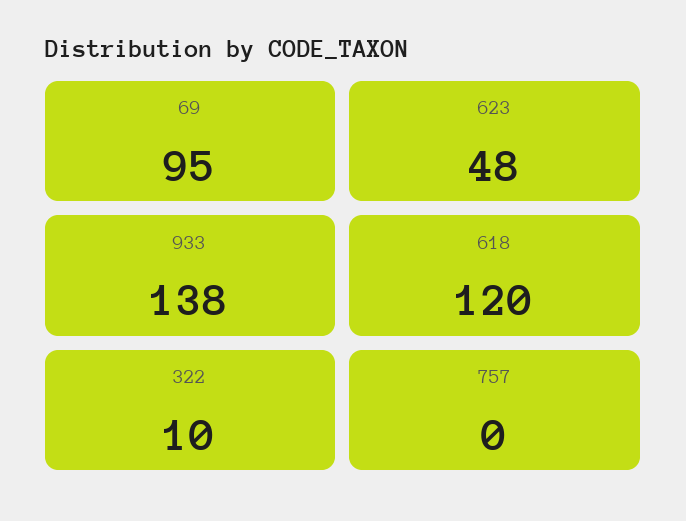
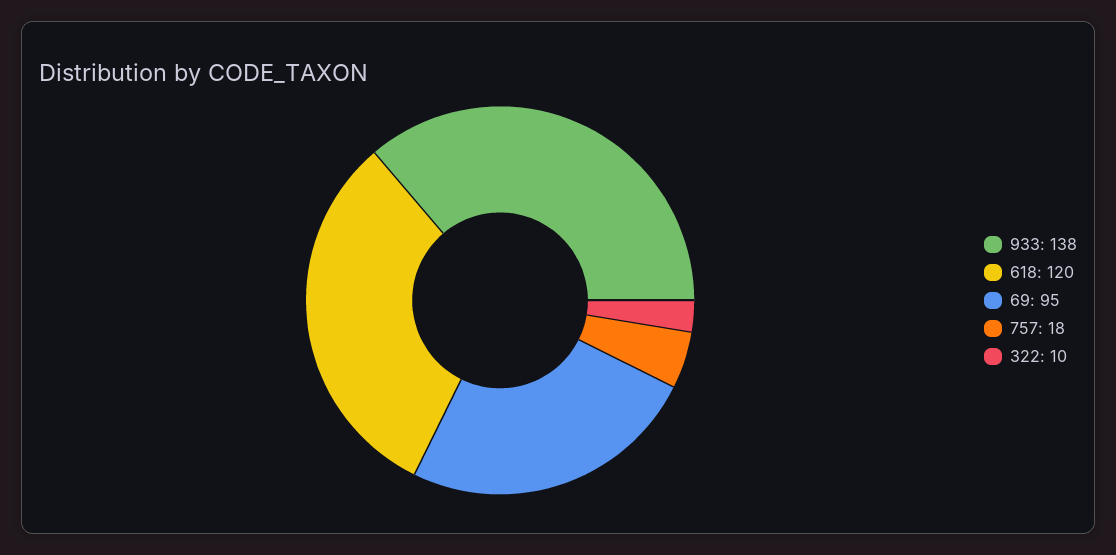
623: 48 -> none
757: 0 -> 18

